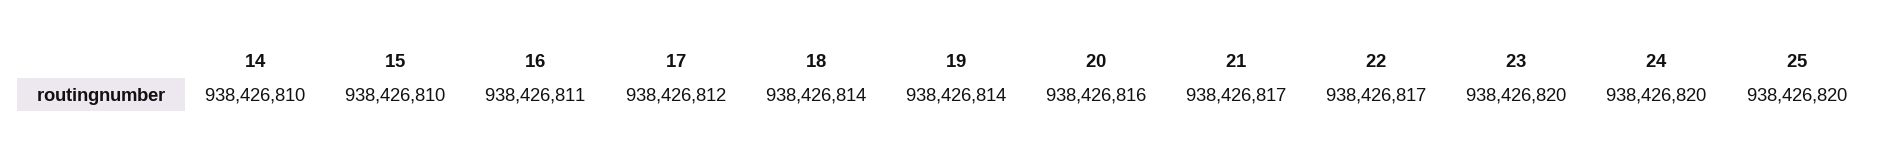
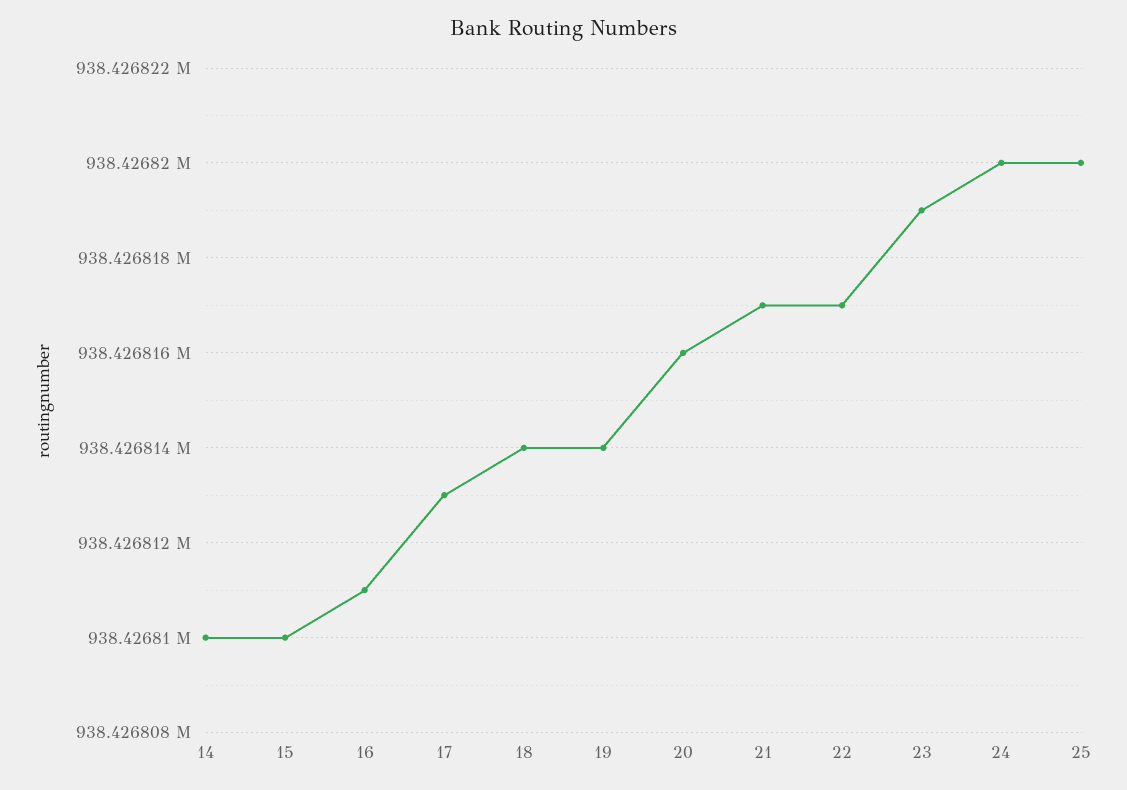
17: 938426812 -> 938426813
23: 938426820 -> 938426819

